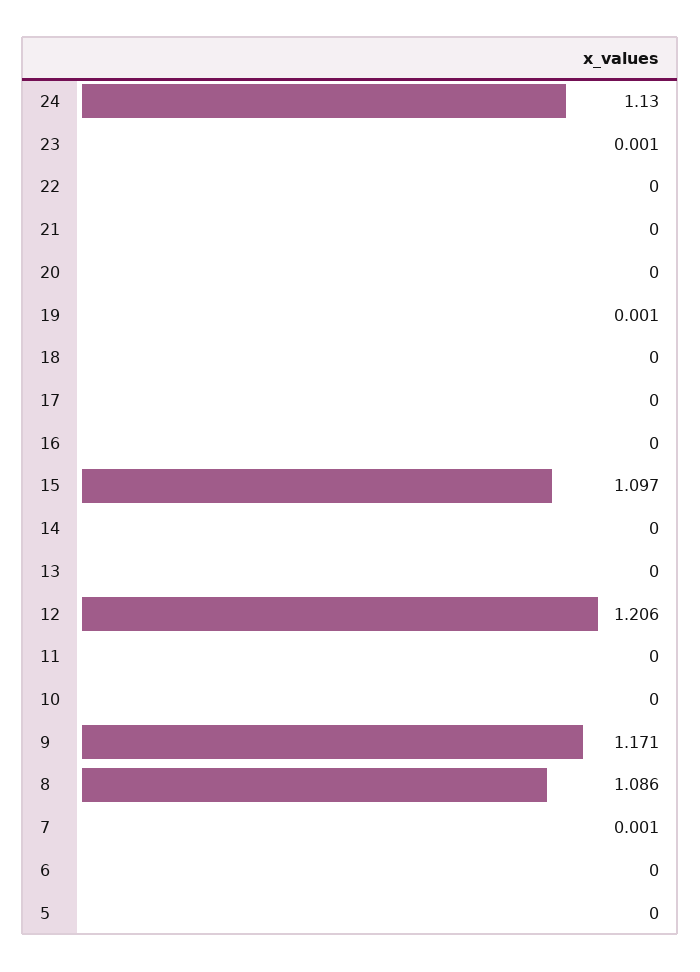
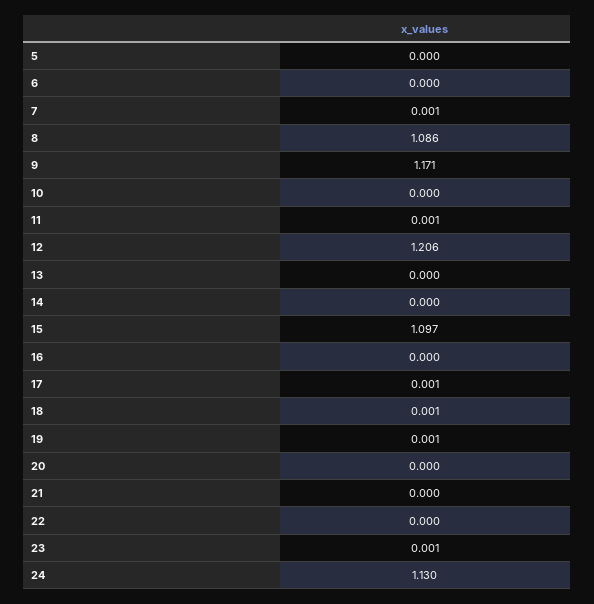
18: 0 -> 0.001
17: 0 -> 0.001
11: 0 -> 0.001

